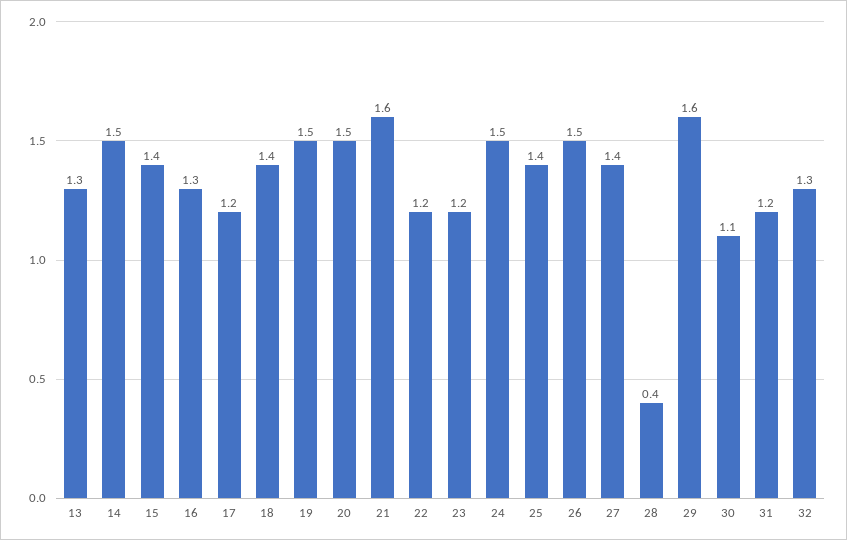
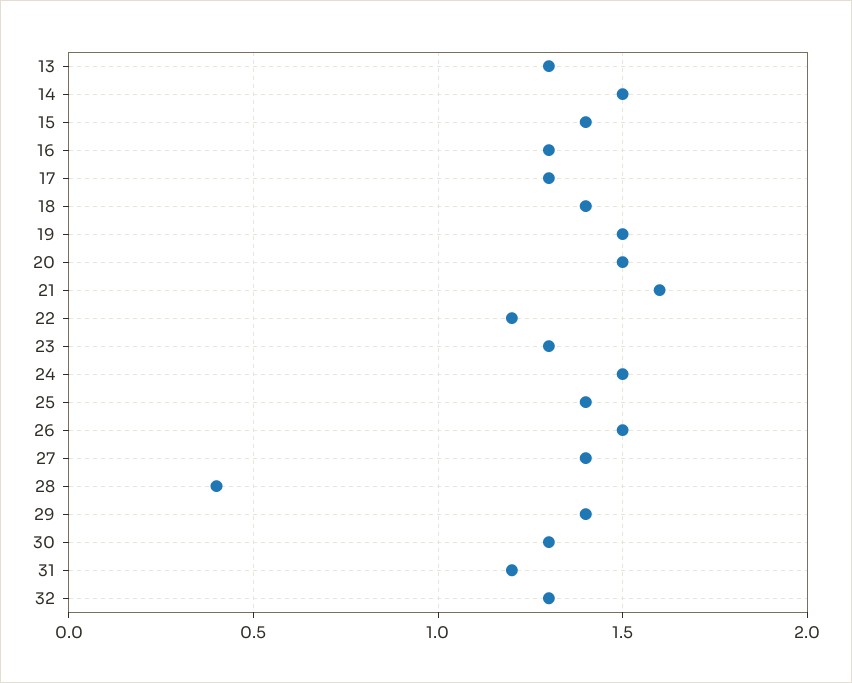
17: 1.2 -> 1.3
23: 1.2 -> 1.3
29: 1.6 -> 1.4
30: 1.1 -> 1.3

